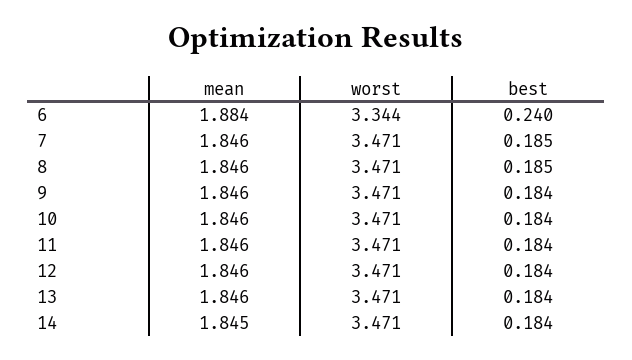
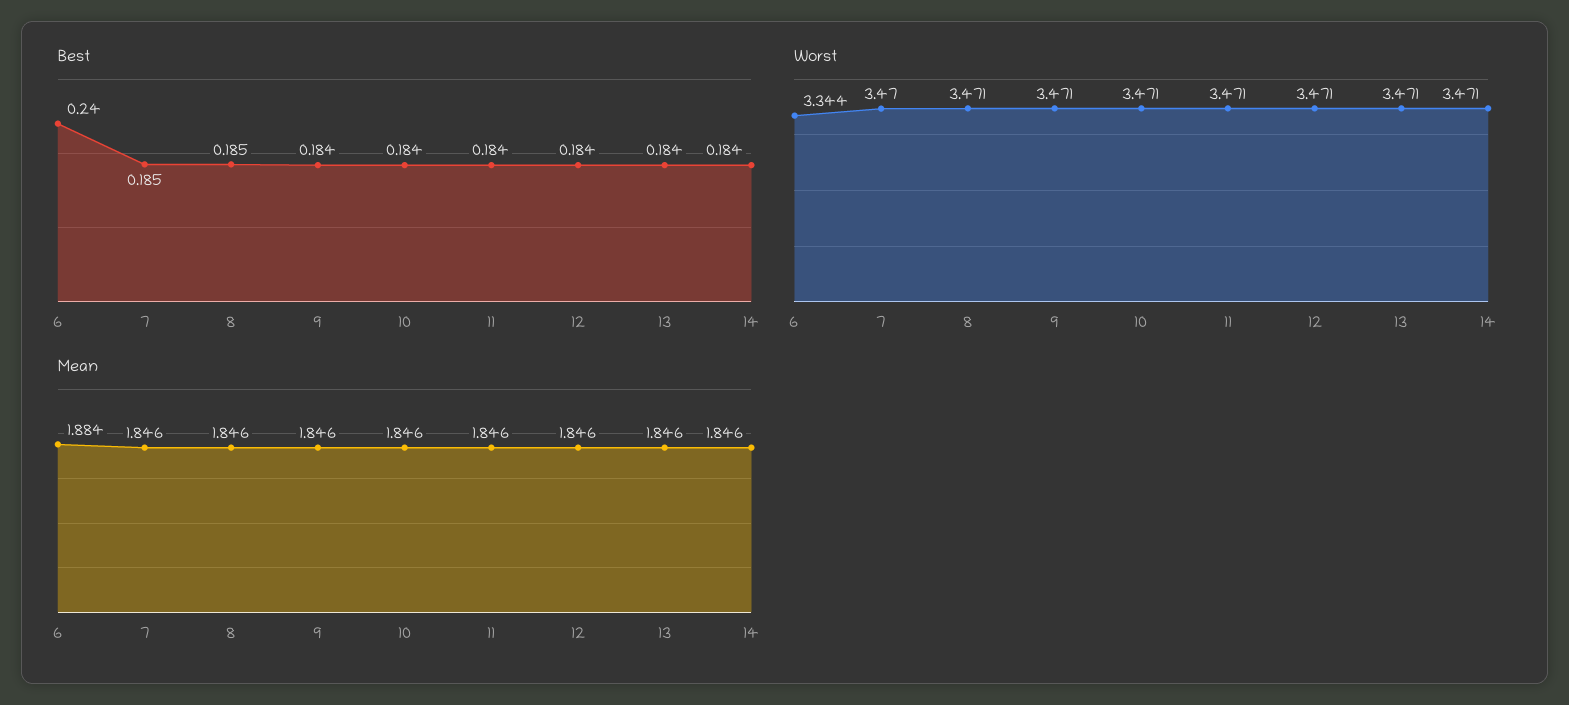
worst, 7: 3.471 -> 3.47
mean, 14: 1.845 -> 1.846

